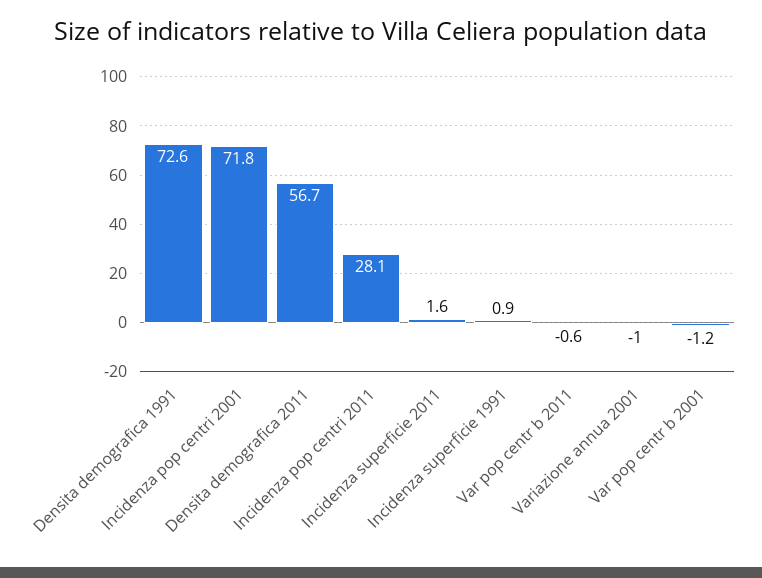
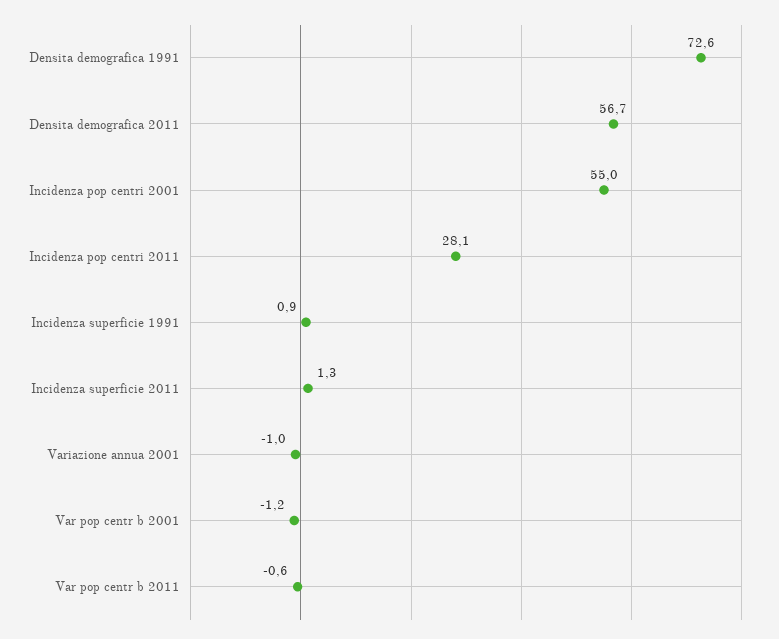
Incidenza pop centri 2001: 71.8 -> 55
Incidenza superficie 2011: 1.6 -> 1.3

